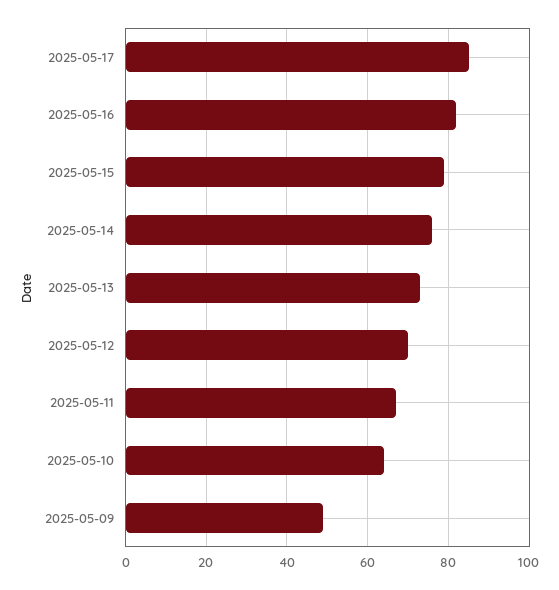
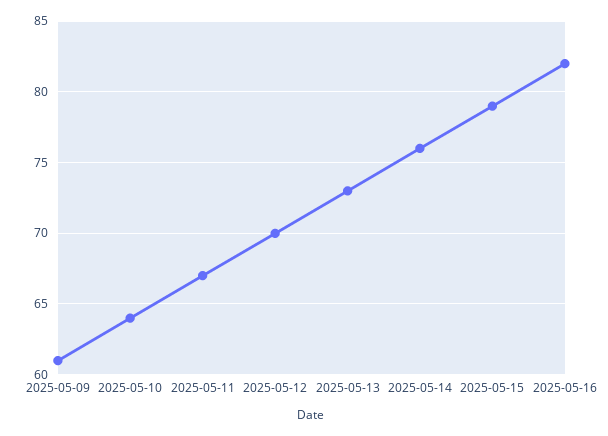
2025-05-17: 85 -> none
2025-05-09: 50 -> 61

